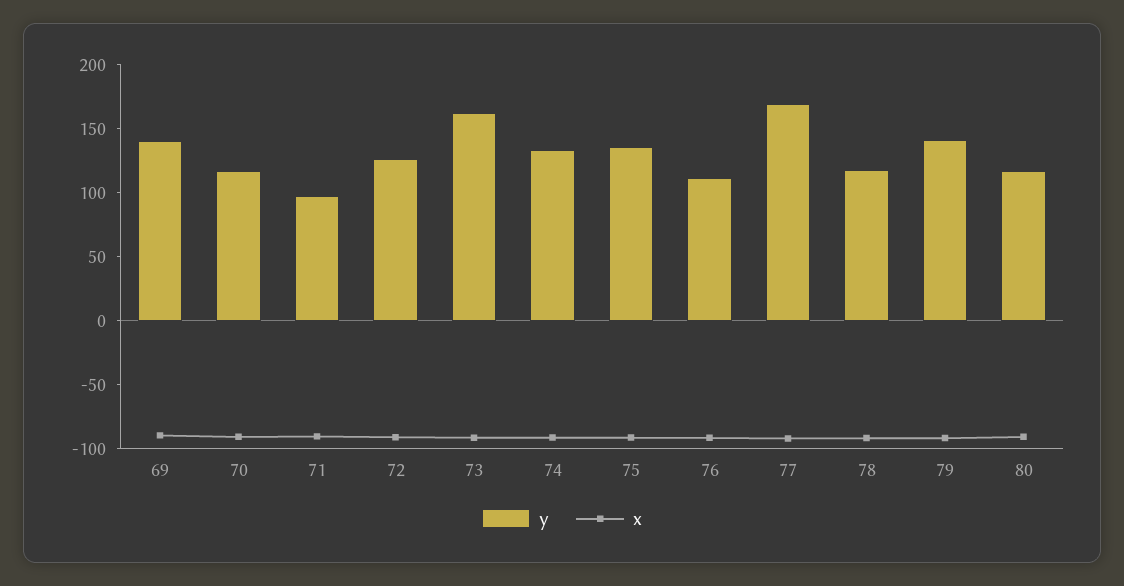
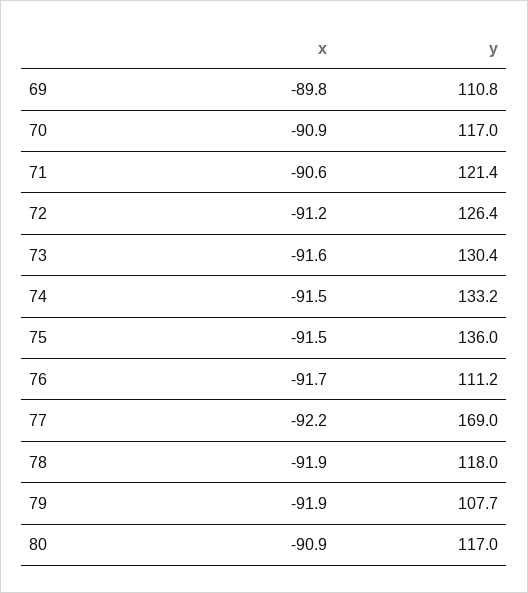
y, 69: 140 -> 110.8
y, 71: 100 -> 121.4
y, 73: 160 -> 130.4
y, 79: 140 -> 107.7

